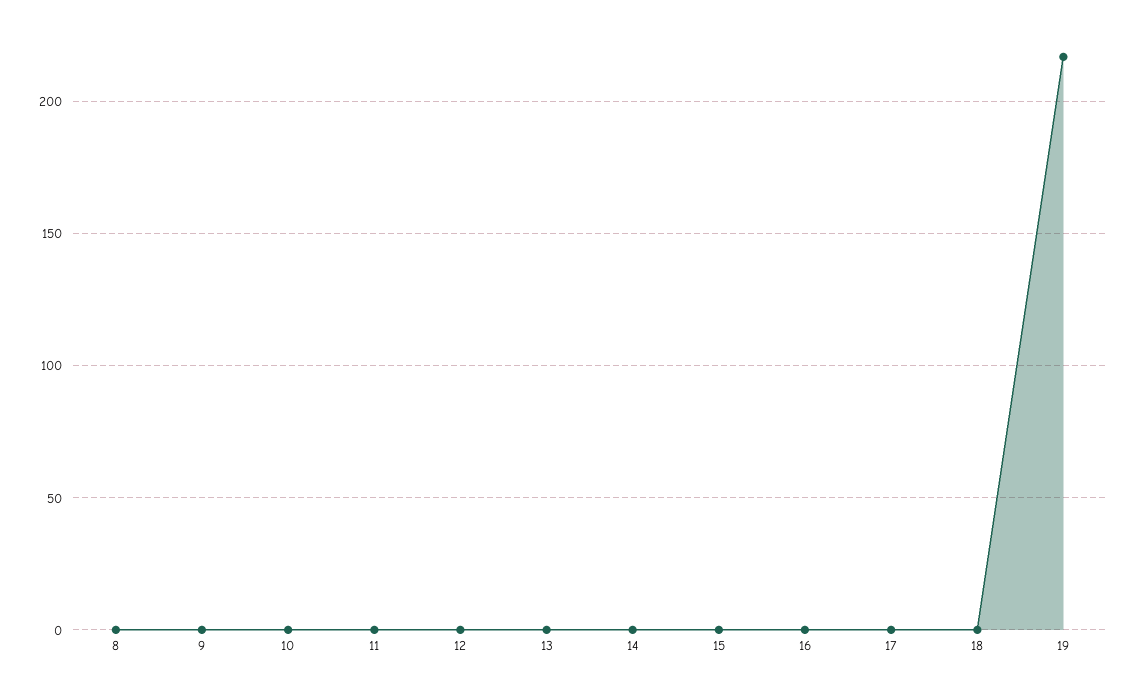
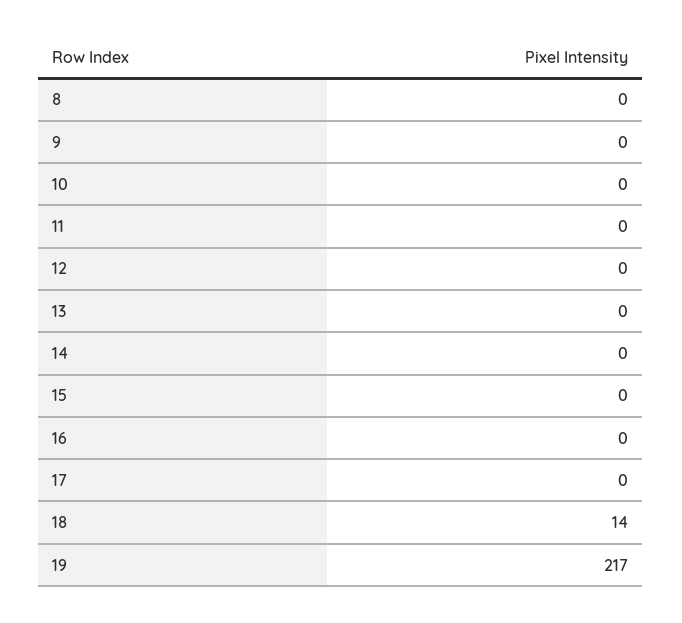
18: 0 -> 14

